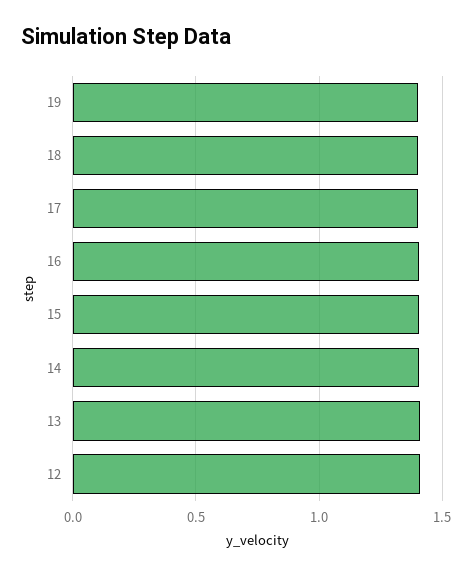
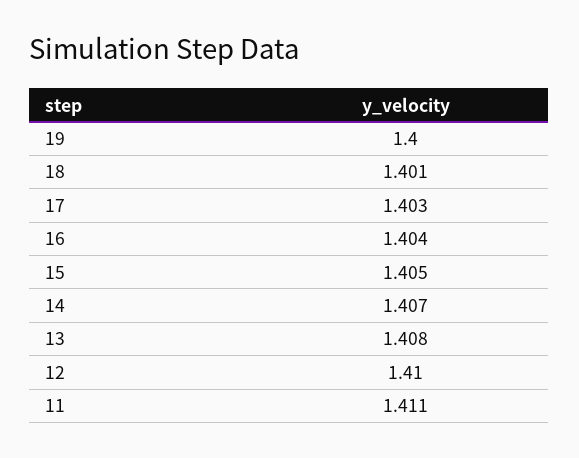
11: none -> 1.411

